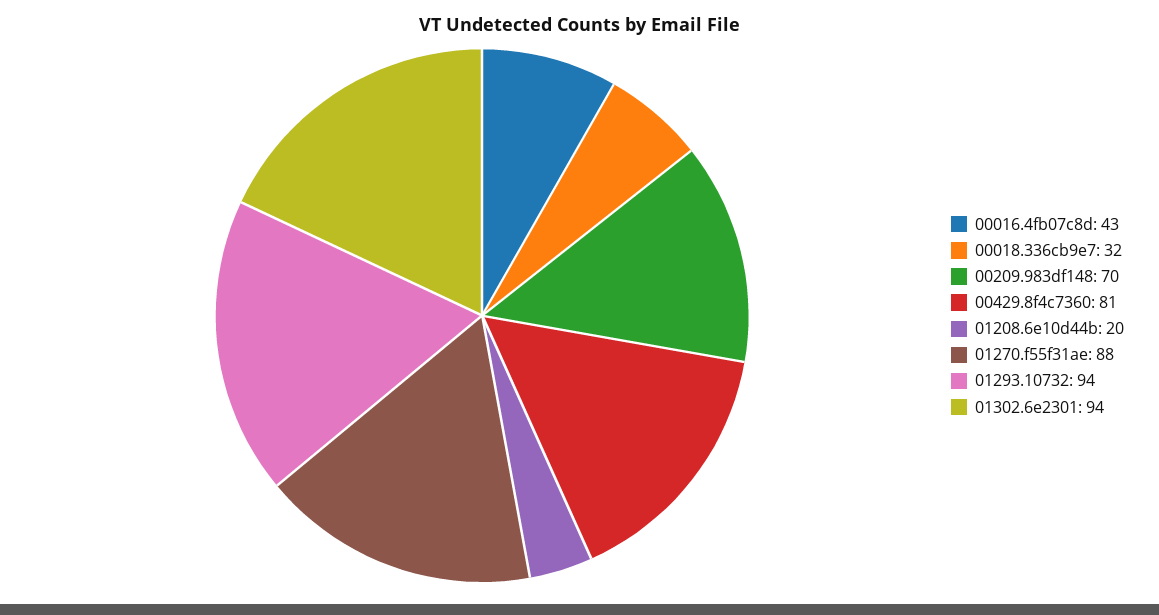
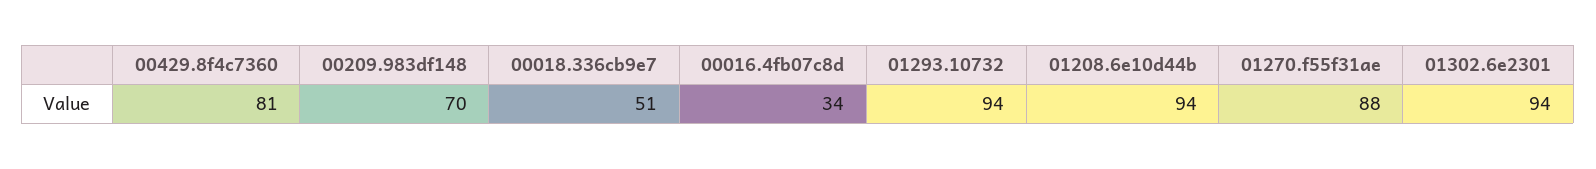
00016.4fb07c8d: 43 -> 34
00018.336cb9e7: 32 -> 51
01208.6e10d44b: 20 -> 94

